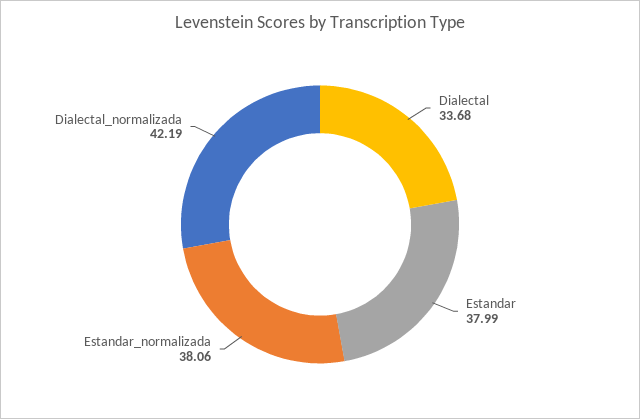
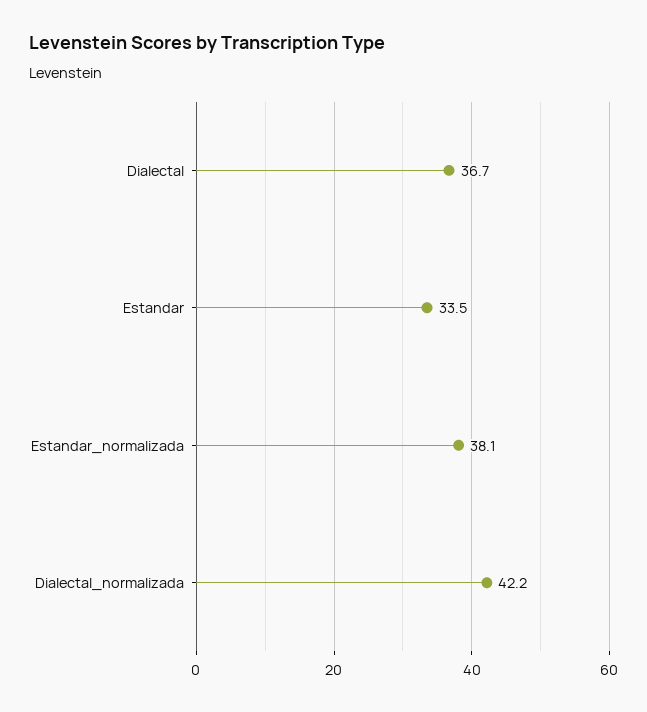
Dialectal: 33.68 -> 36.7
Estandar: 37.99 -> 33.5

